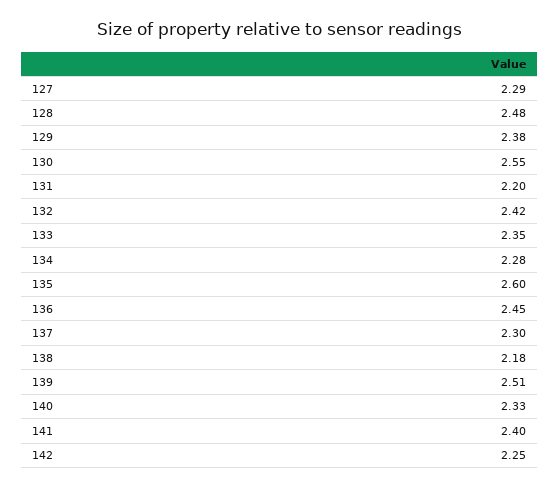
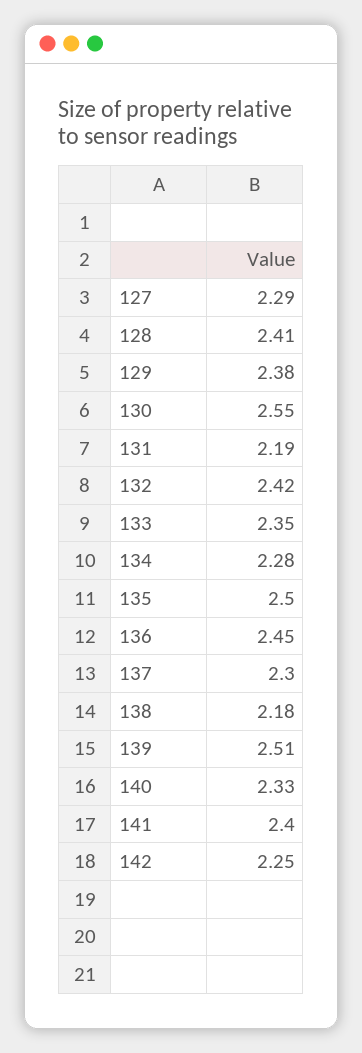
128: 2.48 -> 2.41
131: 2.2 -> 2.19
135: 2.6 -> 2.5

